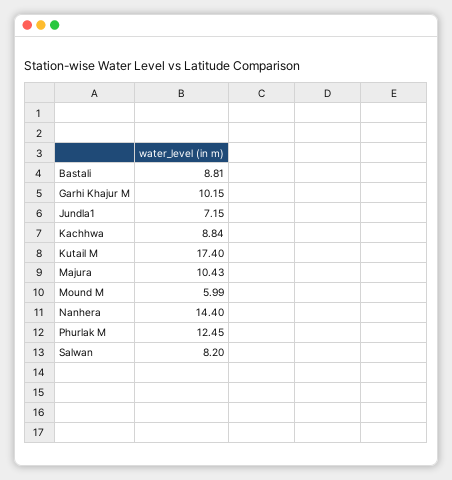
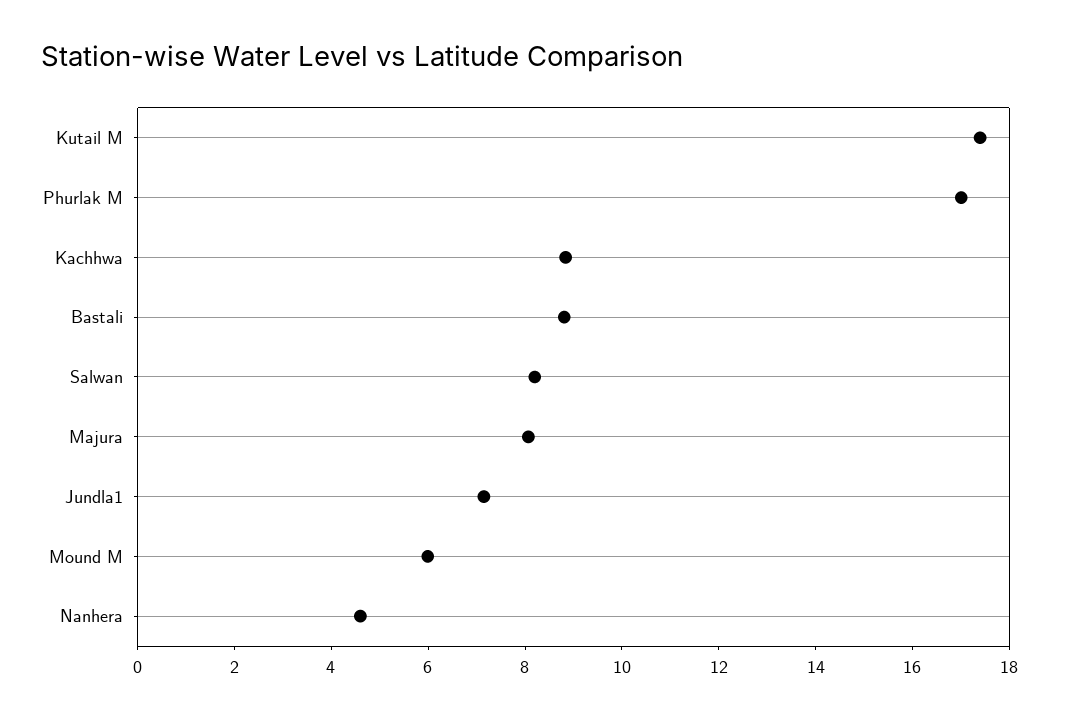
Garhi Khajur M: 10.15 -> none
Majura: 10.43 -> 8
Nanhera: 14.4 -> 4.5
Phurlak M: 12.45 -> 17

